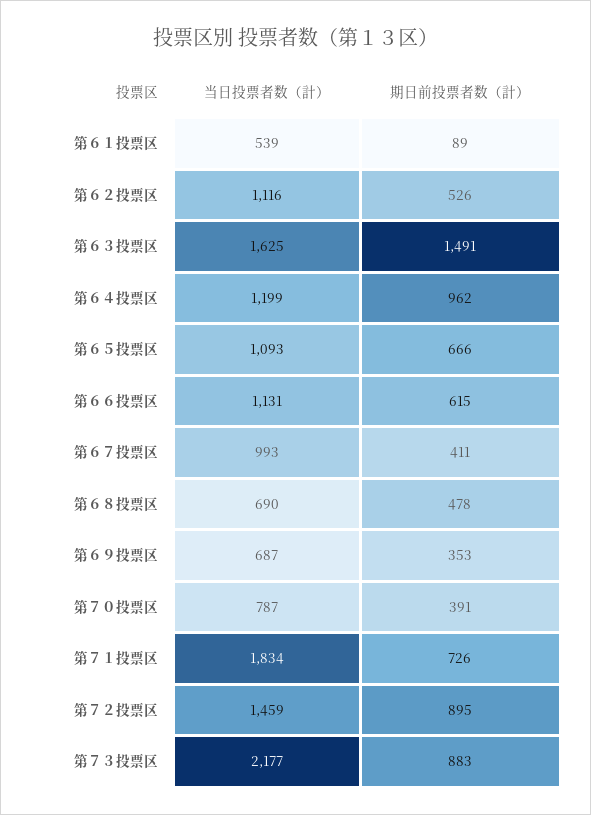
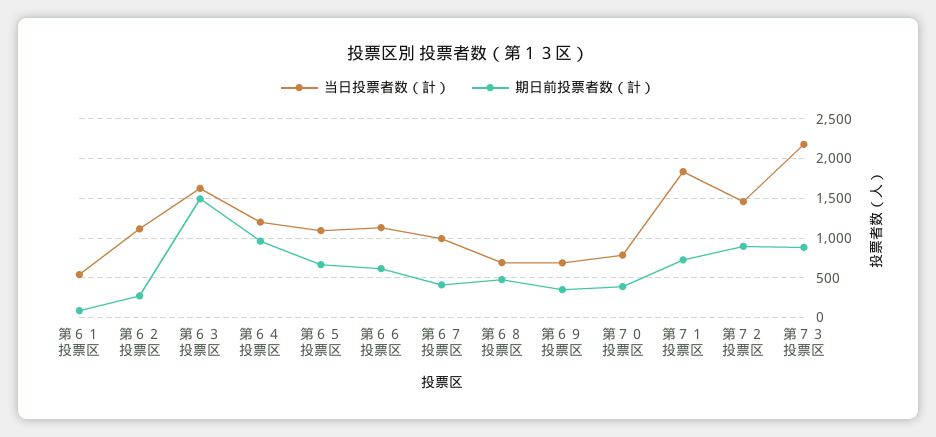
期日前投票者数（計）, 第６２投票区: 526 -> 300

